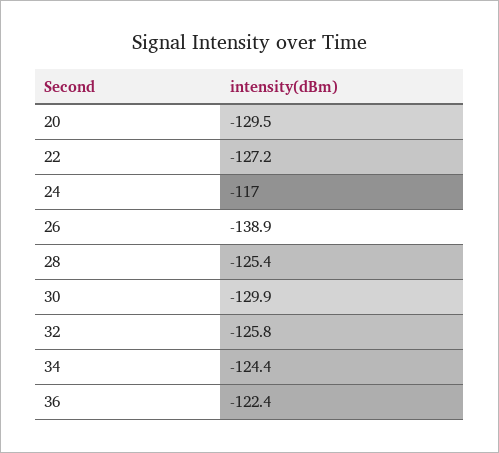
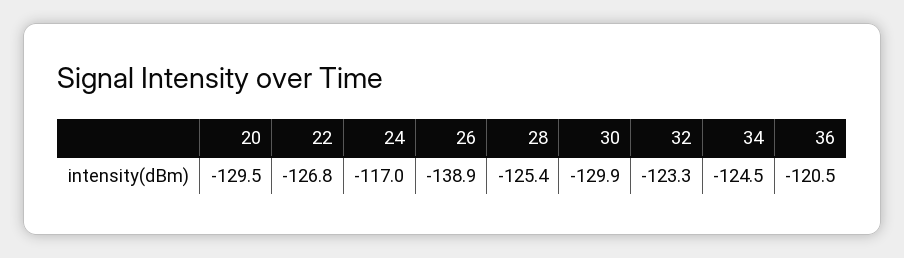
22: -127.2 -> -126.8
32: -125.8 -> -123.3
34: -124.4 -> -124.5
36: -122.4 -> -120.5

